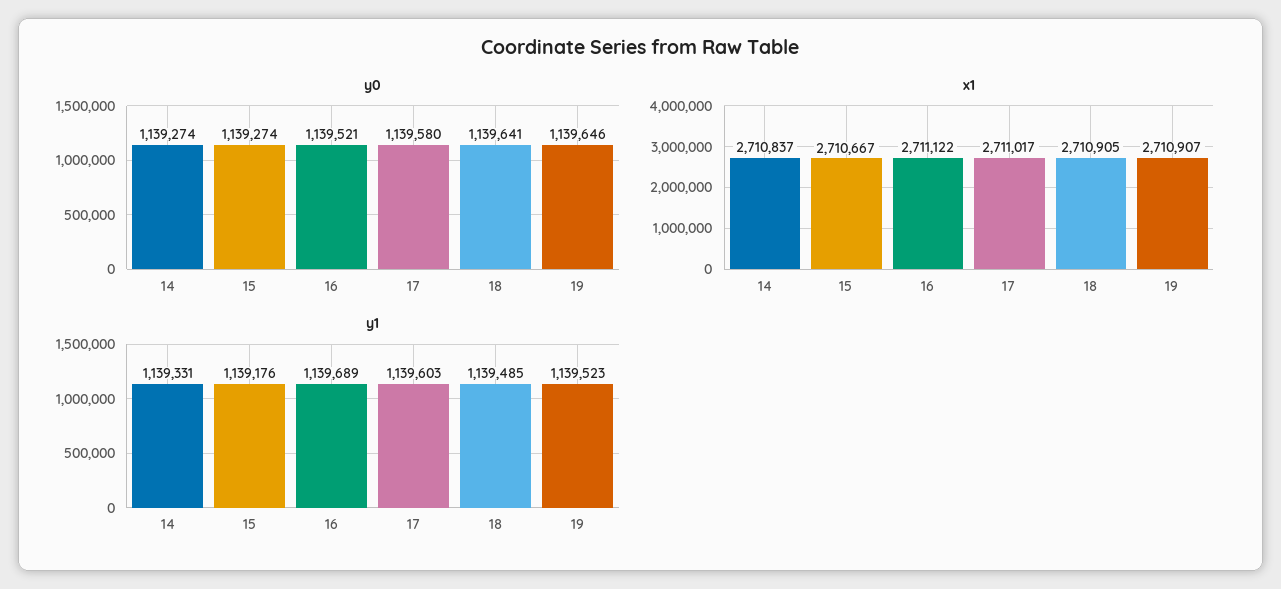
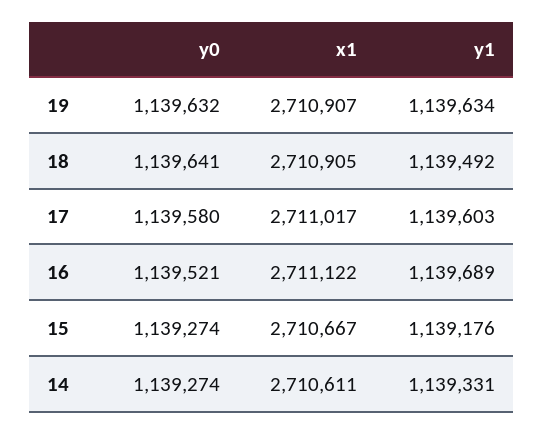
y0, 19: 1139646 -> 1139632
x1, 14: 2710837 -> 2710611
y1, 18: 1139485 -> 1139492
y1, 19: 1139523 -> 1139634

